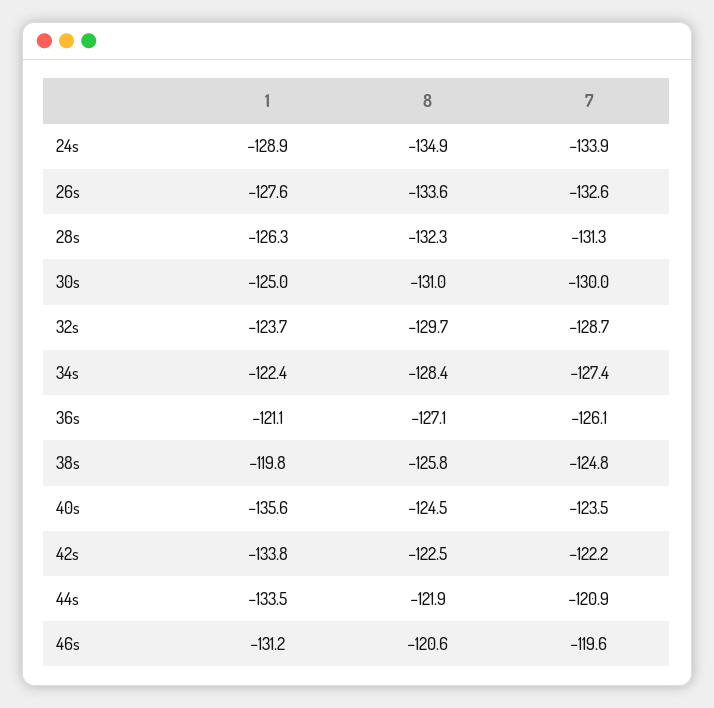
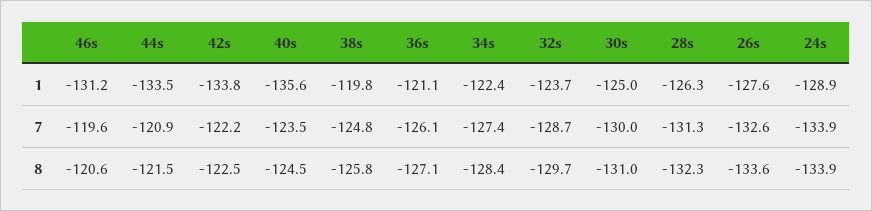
8, 24s: -134.9 -> -133.9
8, 44s: -121.9 -> -121.5

